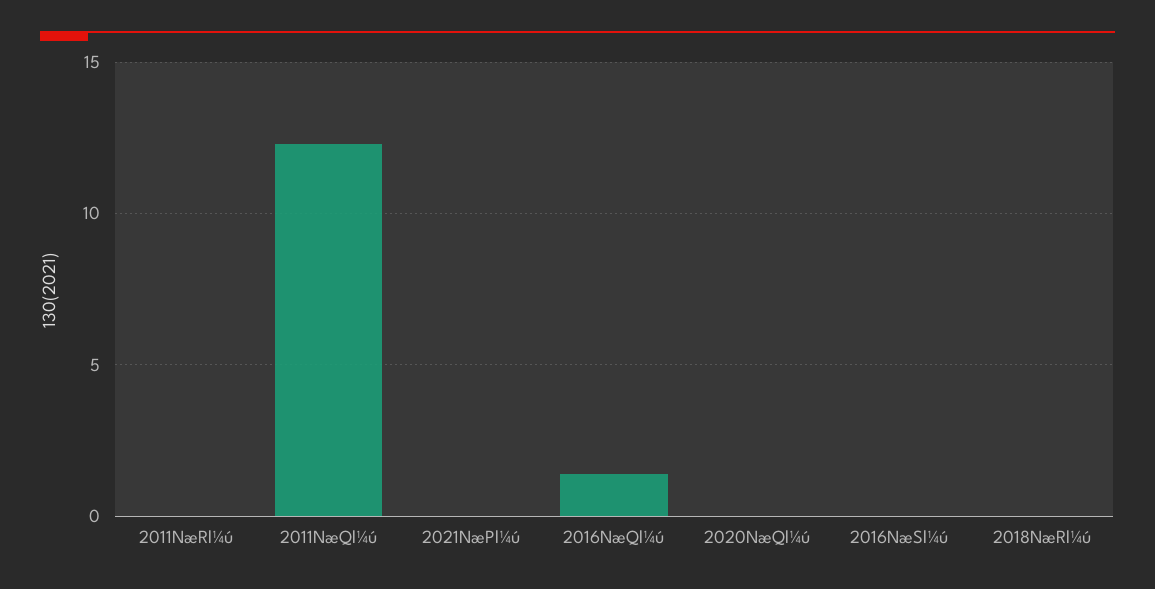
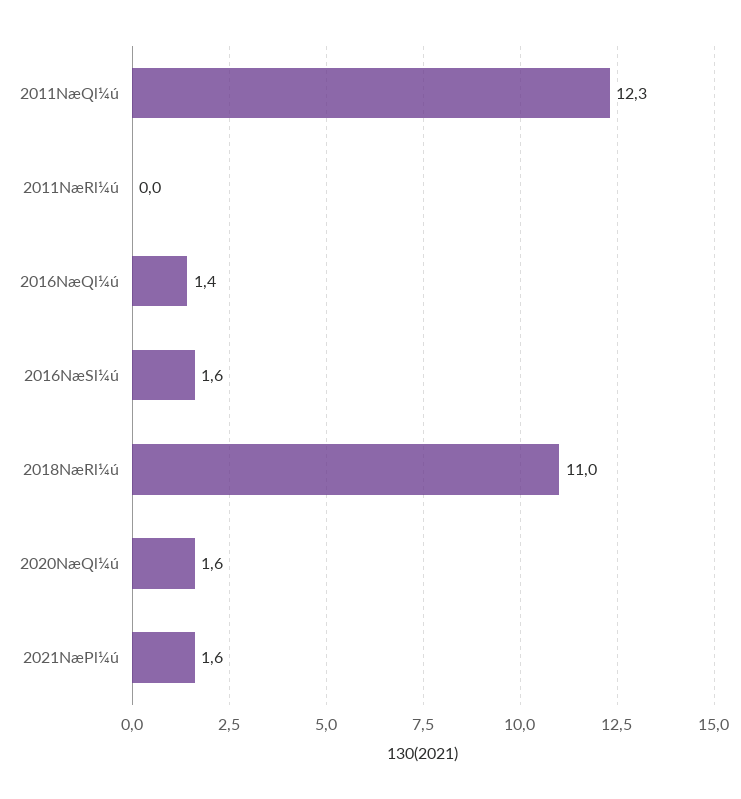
2021NæPl¼ú: 0 -> 1.6
2020NæQl¼ú: 0 -> 1.6
2016NæSl¼ú: 0 -> 1.6
2018NæRl¼ú: 0 -> 11

